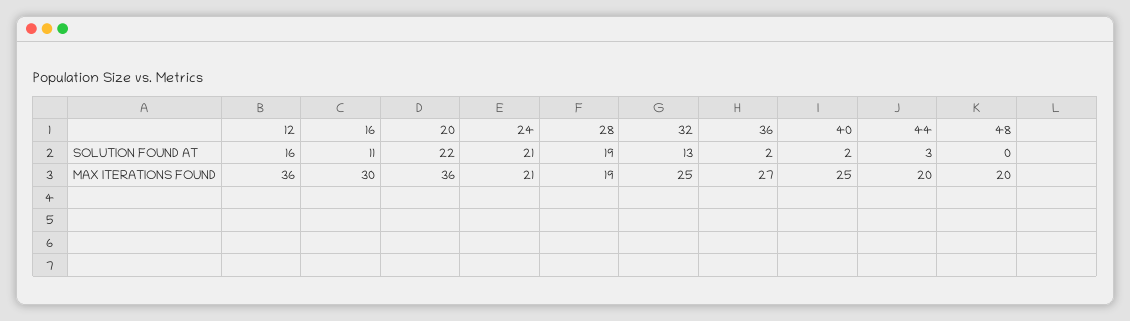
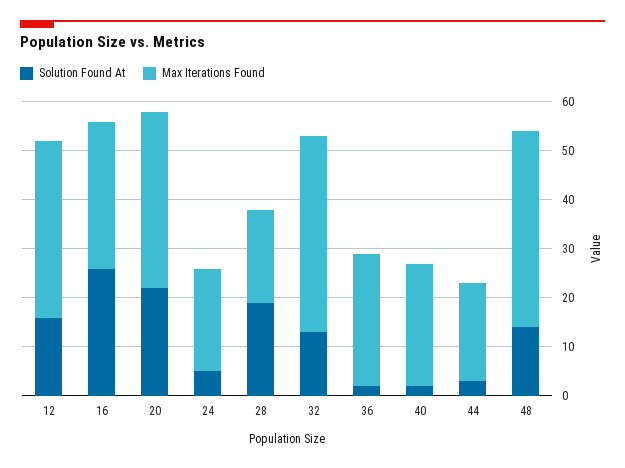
SOLUTION FOUND AT, 16: 11 -> 25
SOLUTION FOUND AT, 24: 21 -> 5
SOLUTION FOUND AT, 48: 0 -> 15
MAX ITERATIONS FOUND, 32: 25 -> 40
MAX ITERATIONS FOUND, 48: 20 -> 40

